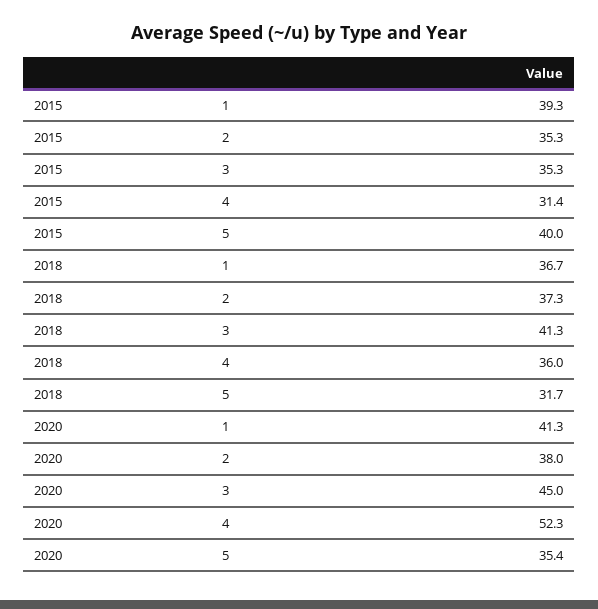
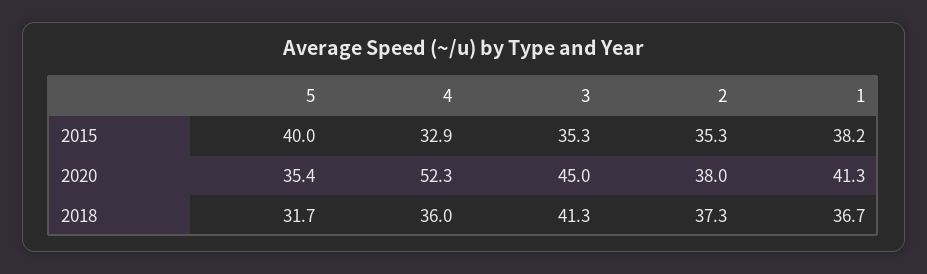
2015, 1: 39.3 -> 38.2
2015, 4: 31.4 -> 32.9

